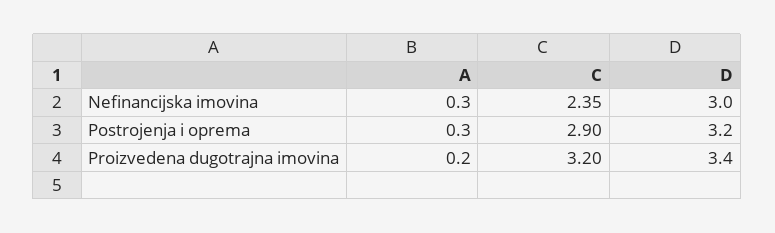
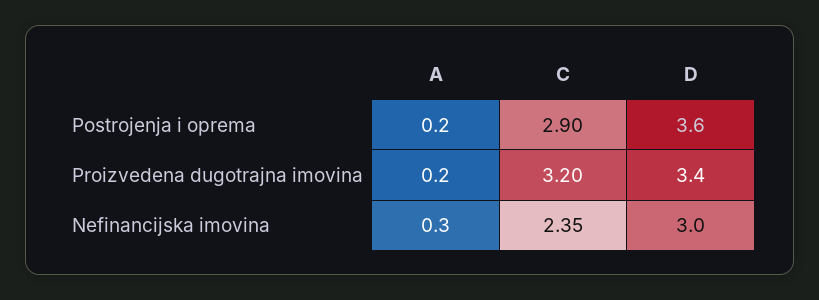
A, Postrojenja i oprema: 0.3 -> 0.2
D, Postrojenja i oprema: 3.2 -> 3.6

